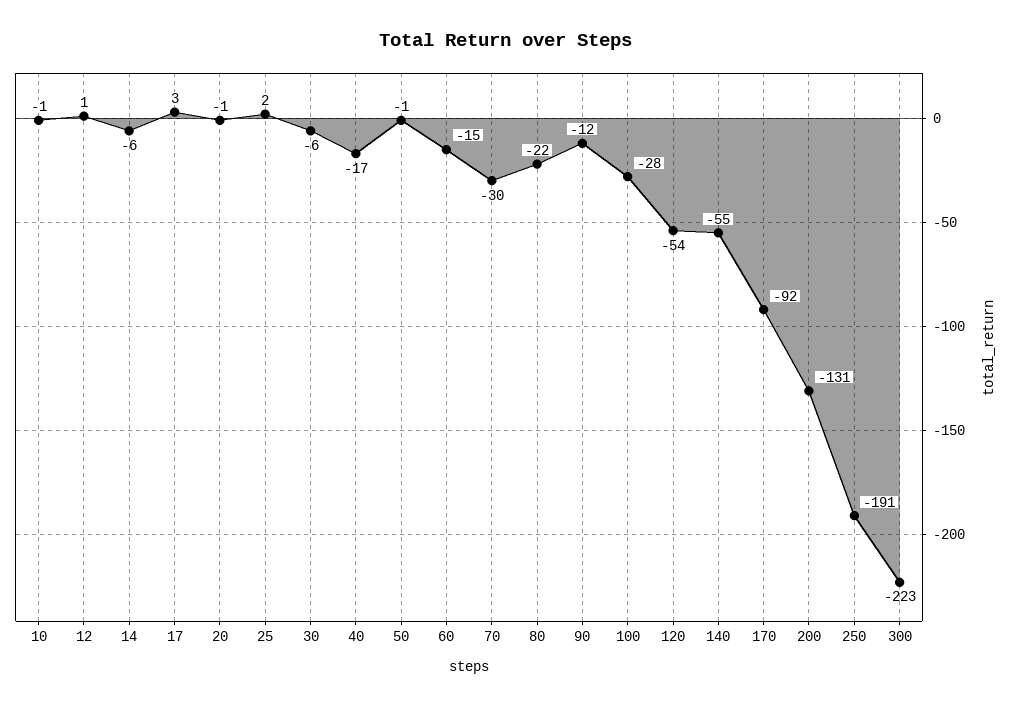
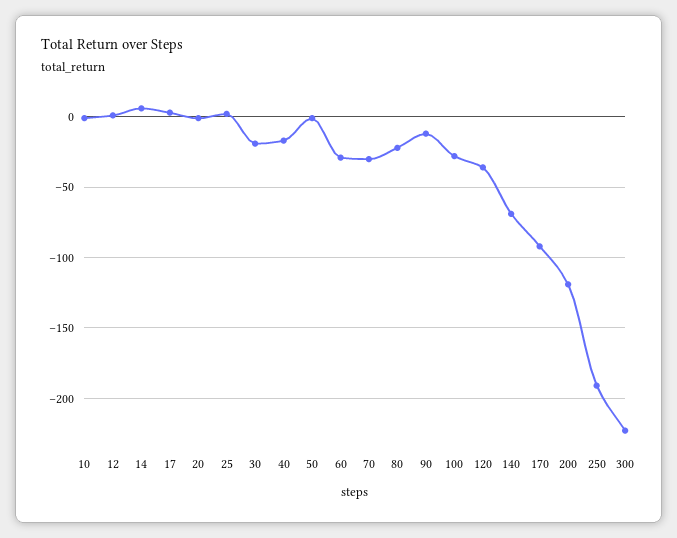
14: -6 -> 5
30: -6 -> -20
60: -15 -> -30
120: -54 -> -35
140: -55 -> -70
200: -131 -> -120

